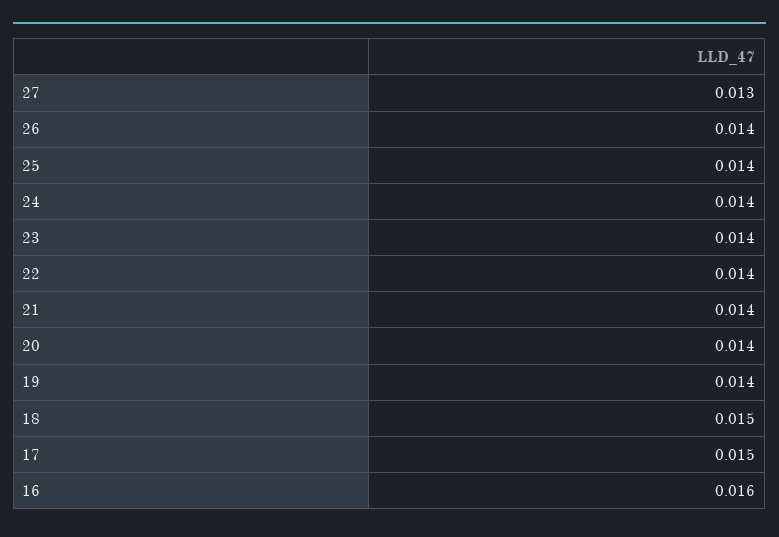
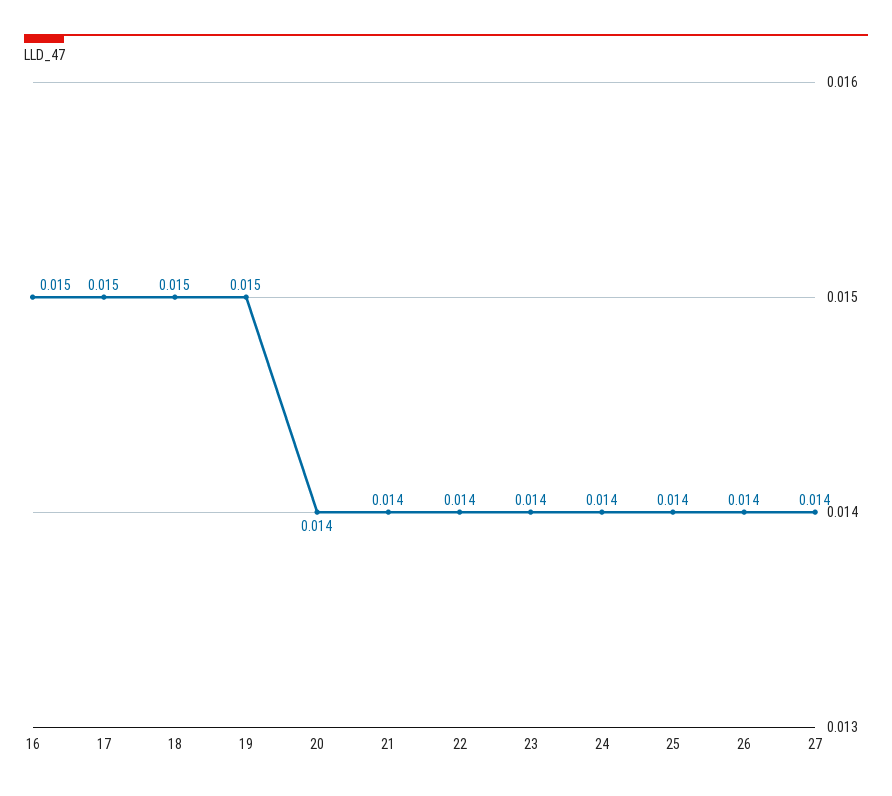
27: 0.013 -> 0.014
19: 0.014 -> 0.015
16: 0.016 -> 0.015

